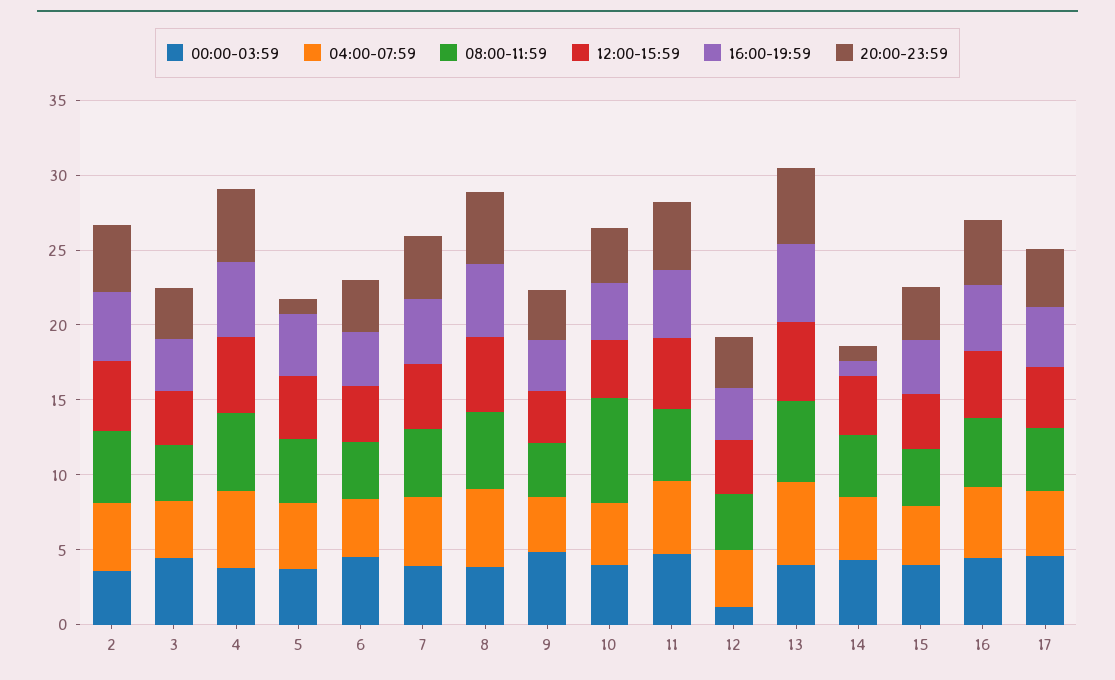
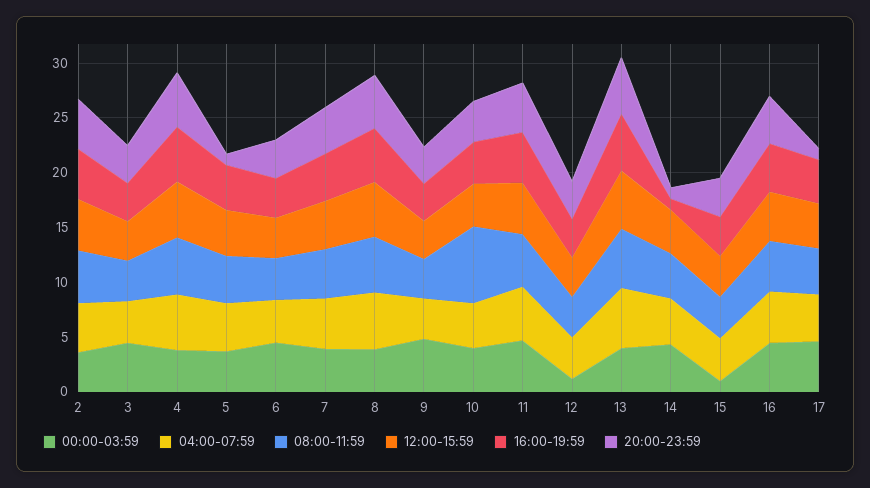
00:00-03:59, 15: 4 -> 1
20:00-23:59, 17: 4 -> 1

